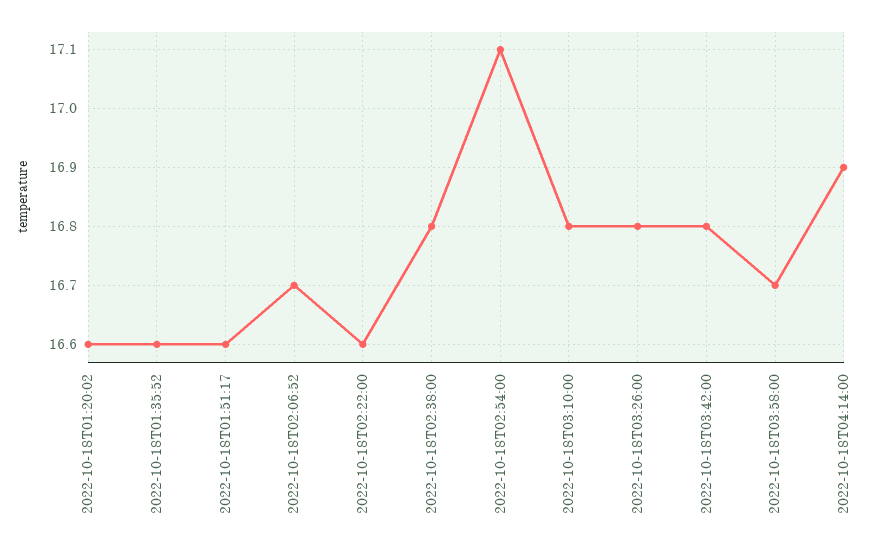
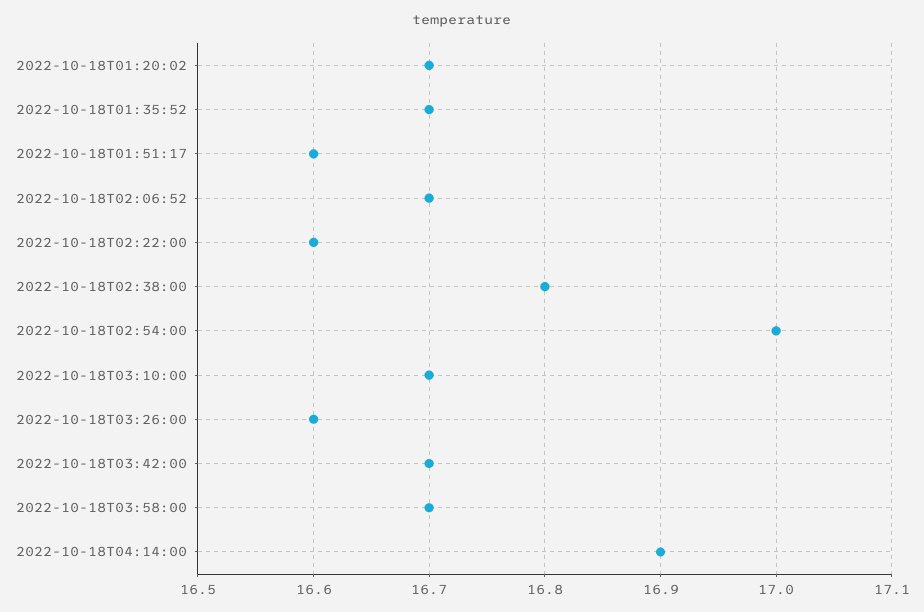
2022-10-18T01:20:02: 16.6 -> 16.7
2022-10-18T01:35:52: 16.6 -> 16.7
2022-10-18T02:54:00: 17.1 -> 17
2022-10-18T03:10:00: 16.8 -> 16.7
2022-10-18T03:26:00: 16.8 -> 16.6
2022-10-18T03:42:00: 16.8 -> 16.7

